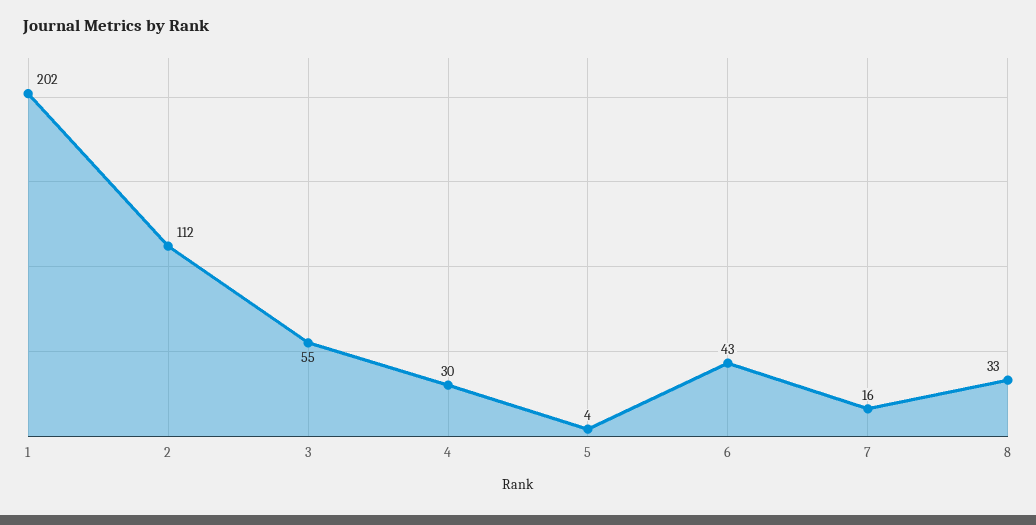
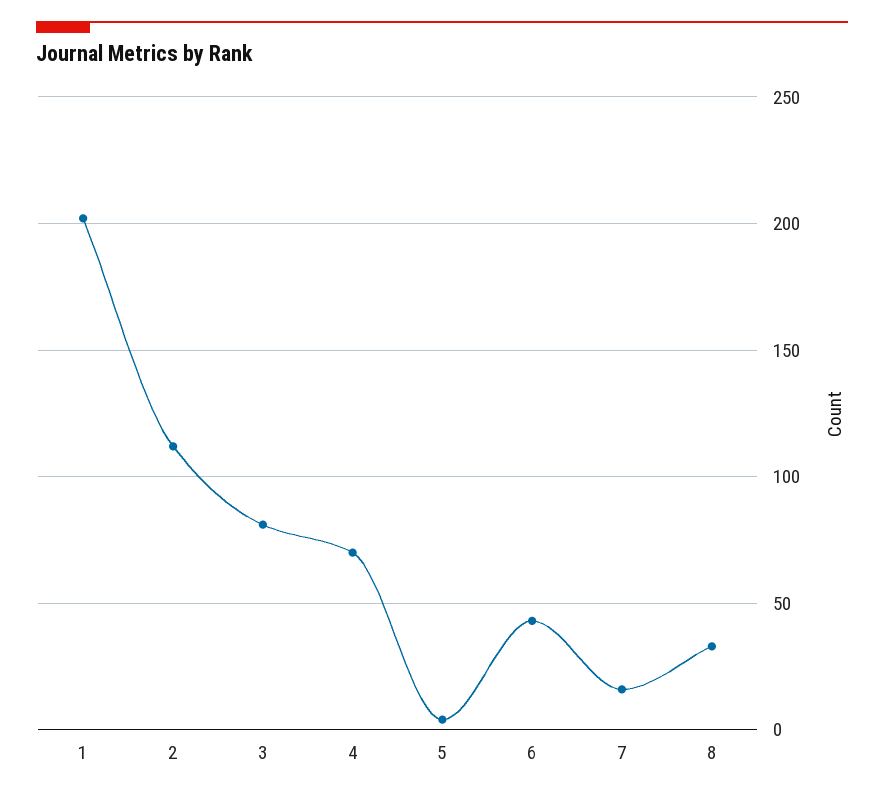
3: 55 -> 80
4: 30 -> 70

